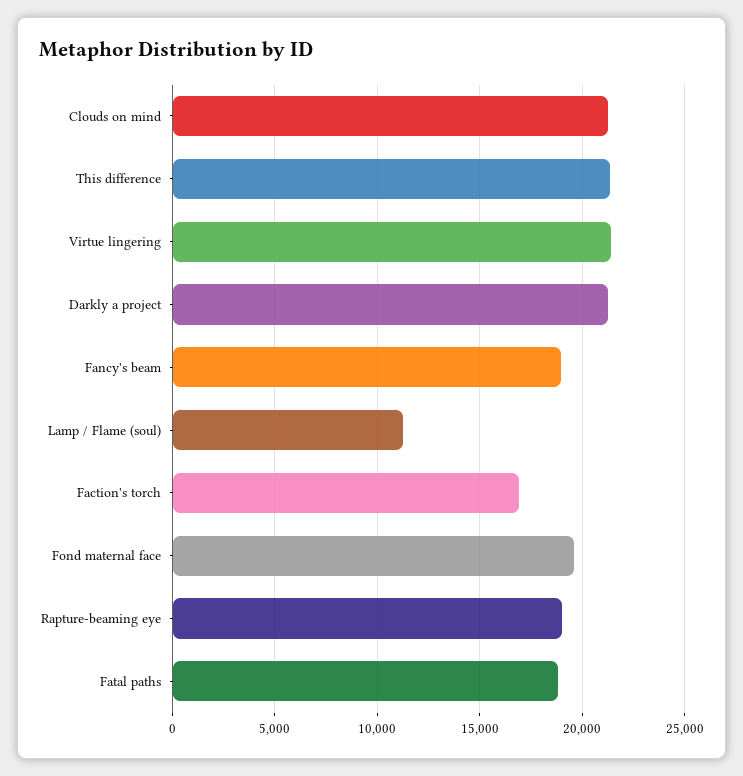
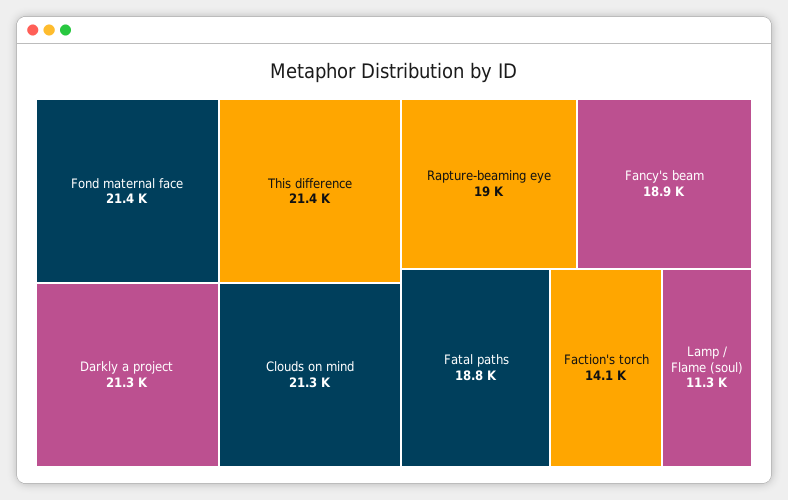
Virtue lingering: 21500 -> none
Faction's torch: 17000 -> 14100
Fond maternal face: 19500 -> 21400

